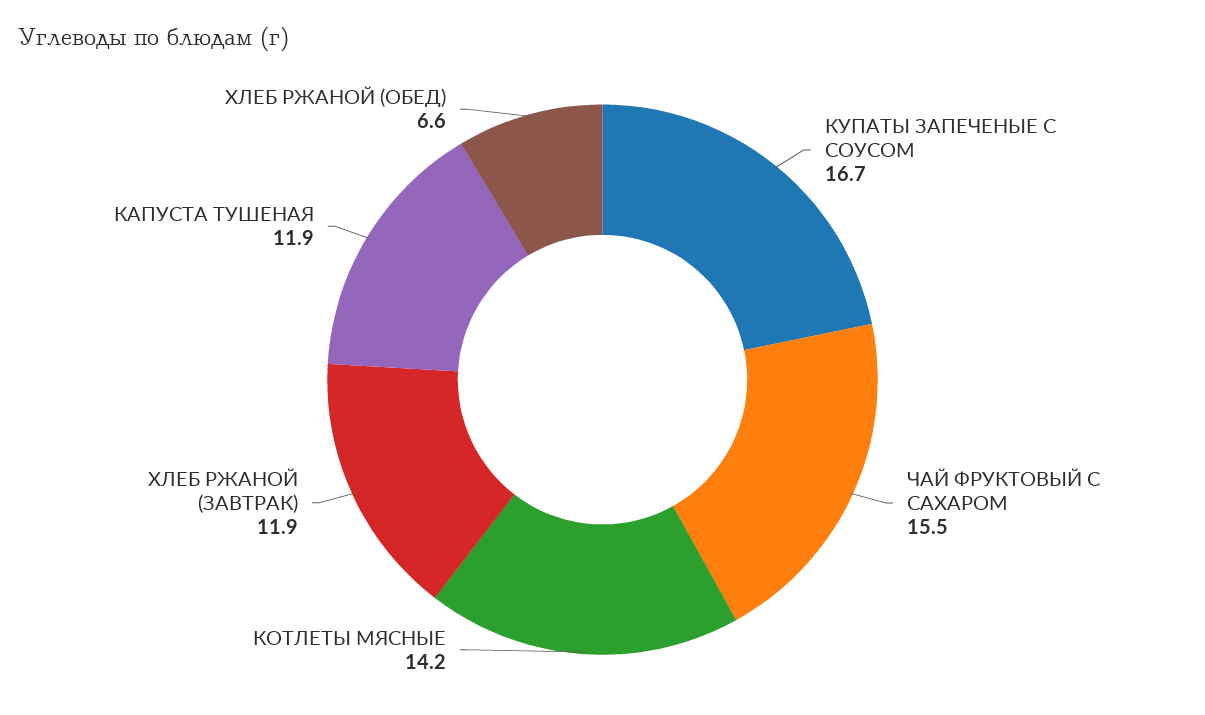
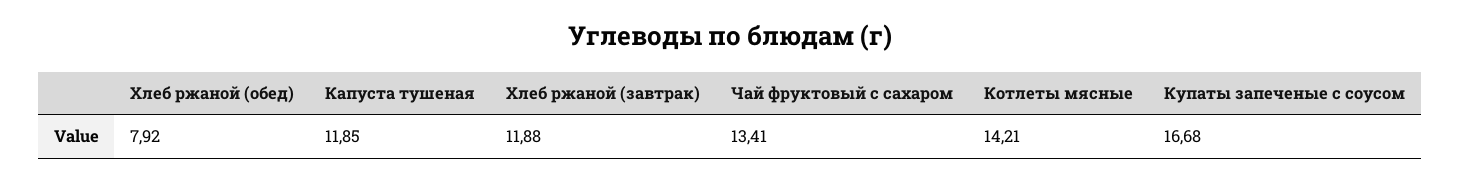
ЧАЙ ФРУКТОВЫЙ С САХАРОМ: 15.5 -> 13.41
ХЛЕБ РЖАНОЙ (ОБЕД): 6.6 -> 7.92

